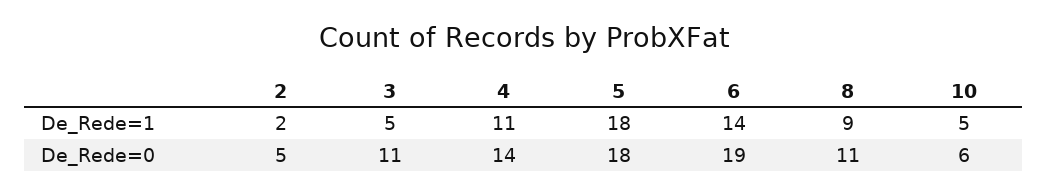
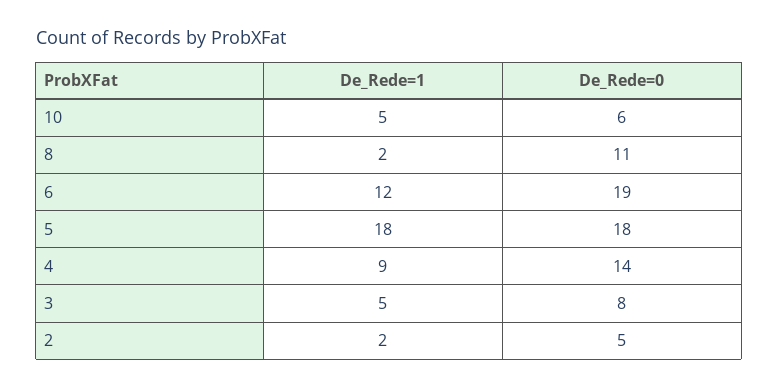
4, De_Rede=1: 11 -> 9
6, De_Rede=1: 14 -> 12
8, De_Rede=1: 9 -> 2
3, De_Rede=0: 11 -> 8

